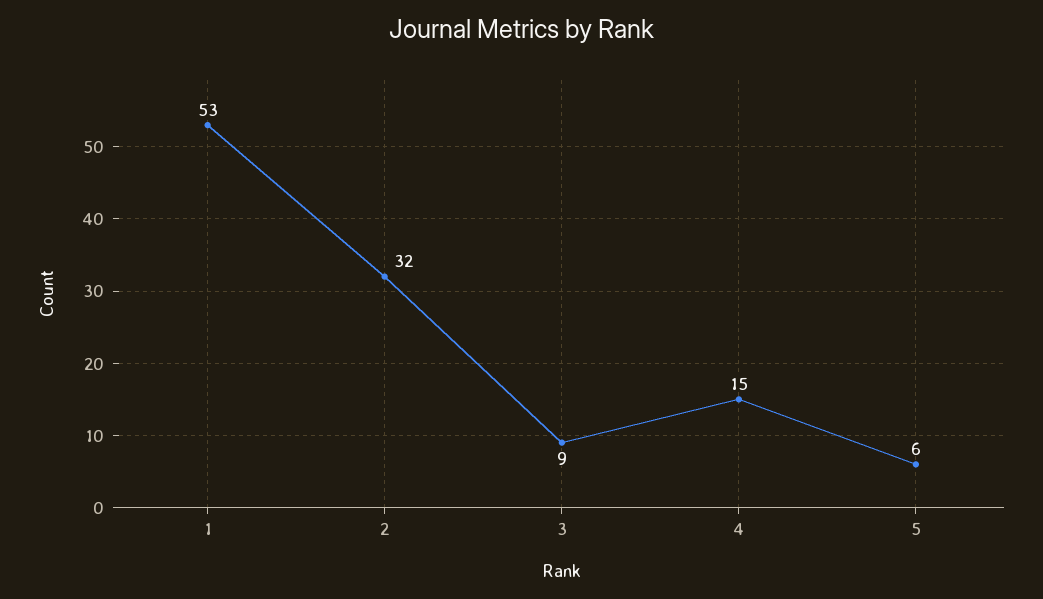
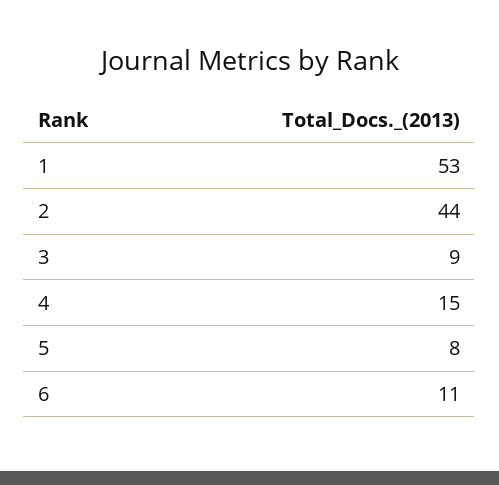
2: 32 -> 44
5: 6 -> 8
6: none -> 11

